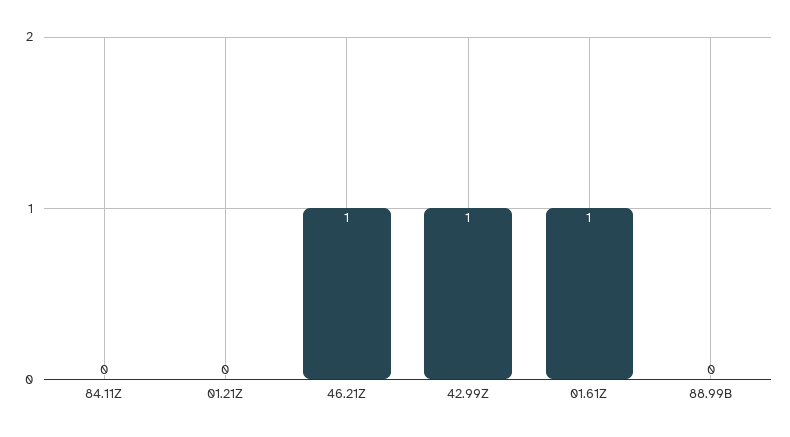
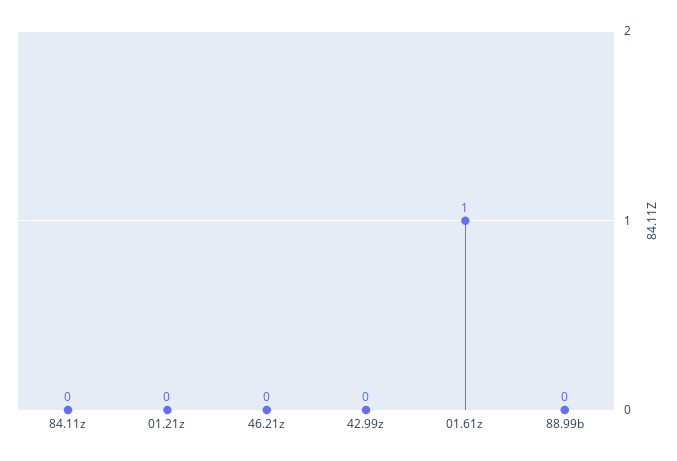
46.21Z: 1 -> 0
42.99Z: 1 -> 0

